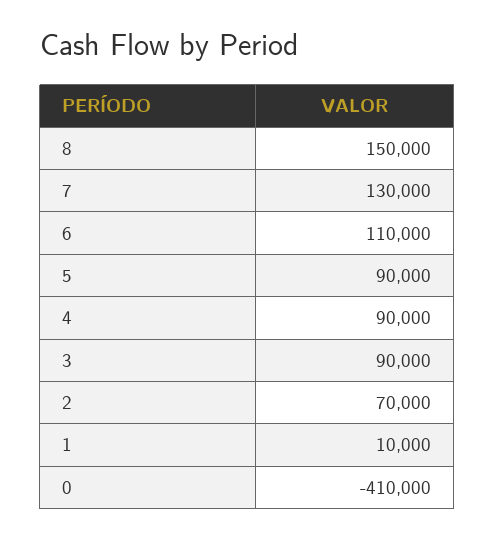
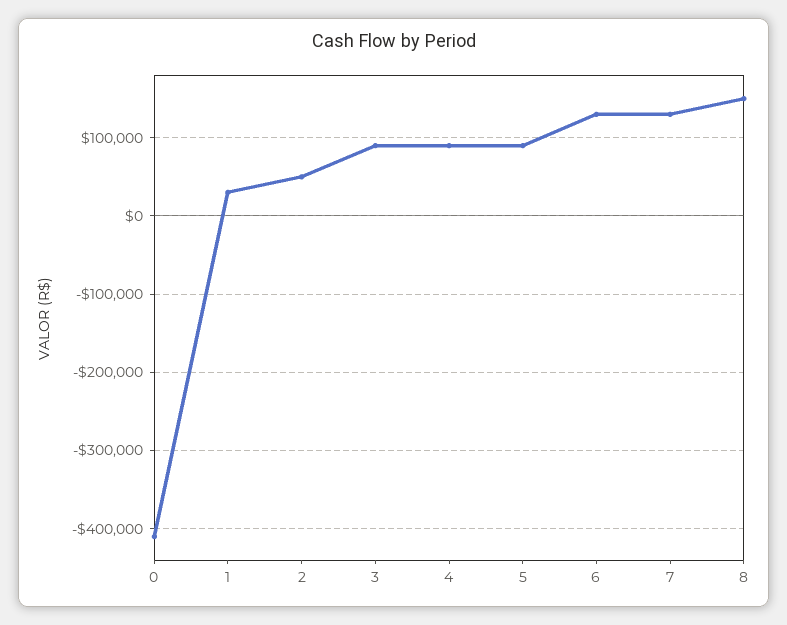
6: 110000 -> 130000
2: 70000 -> 50000
1: 10000 -> 30000

